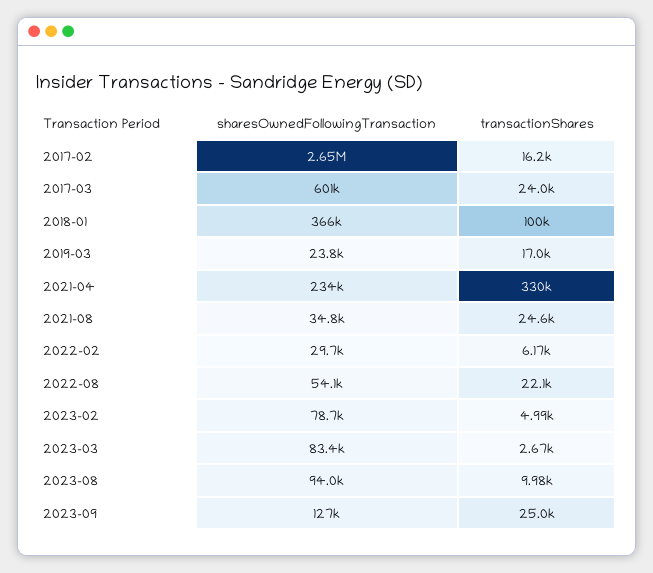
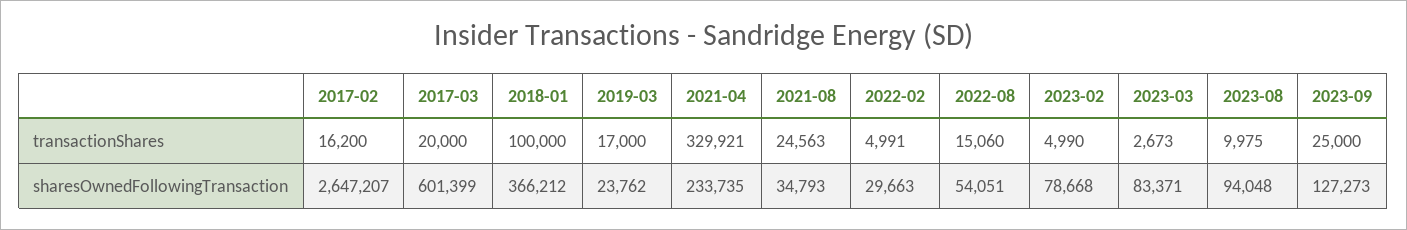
transactionShares, 2017-03: 24000 -> 20000
transactionShares, 2022-02: 6170 -> 4991
transactionShares, 2022-08: 22100 -> 15060

